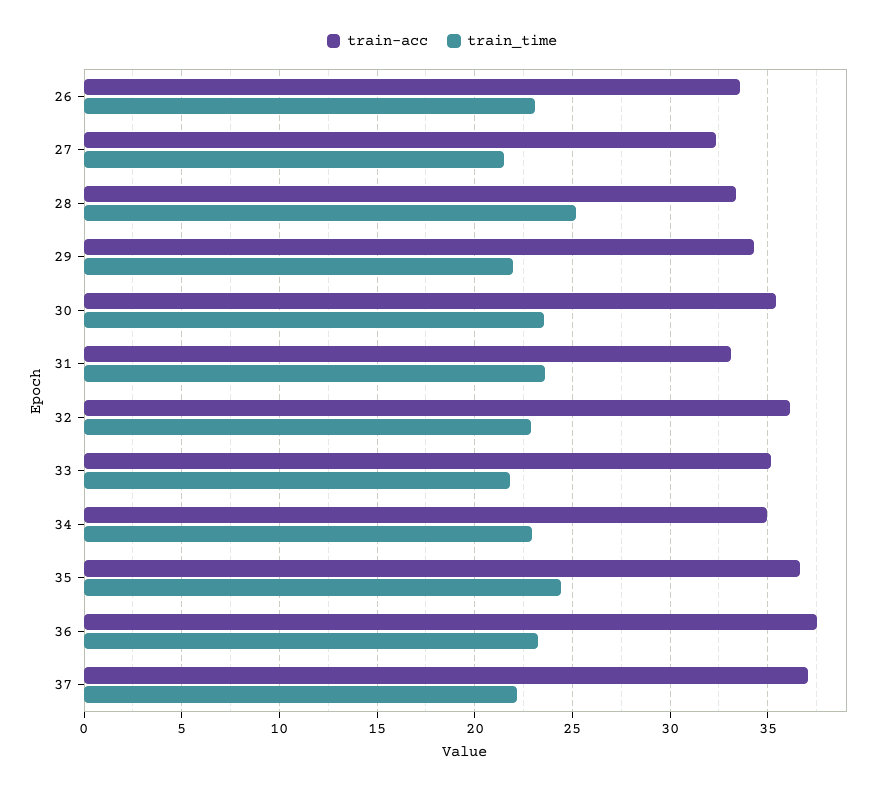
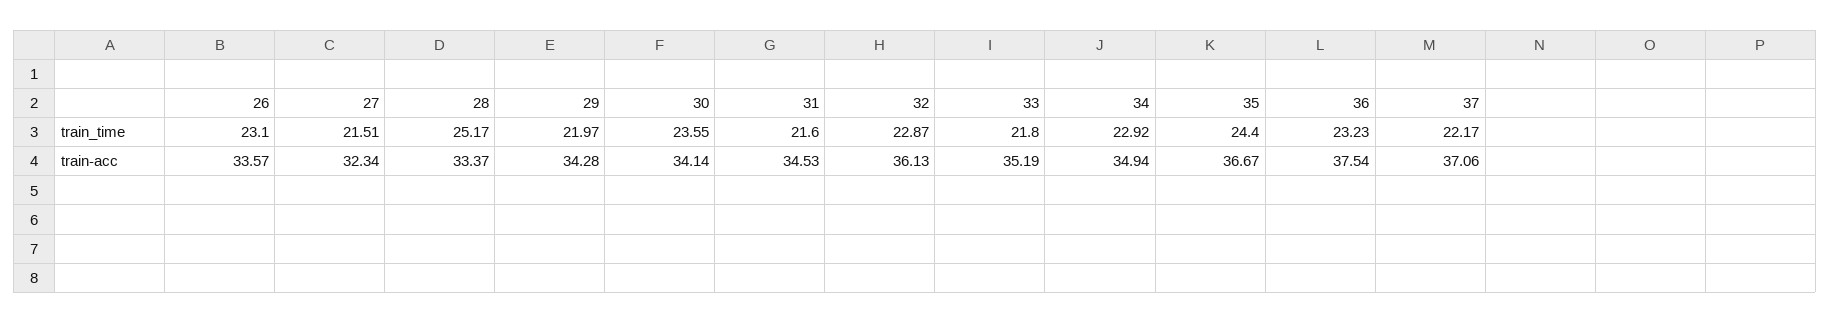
train-acc, 30: 35.5 -> 34.14
train-acc, 31: 33 -> 34.53
train_time, 31: 23.5 -> 21.6

